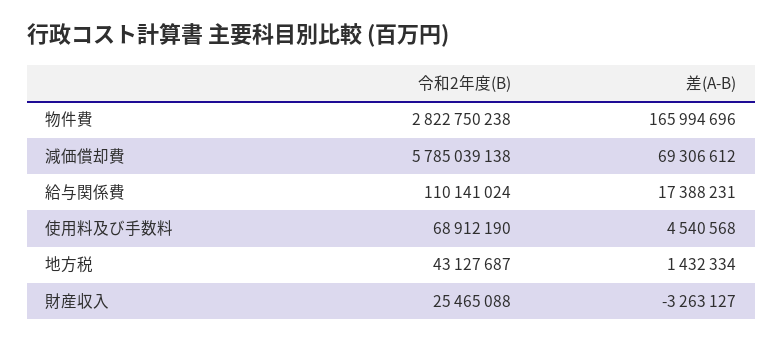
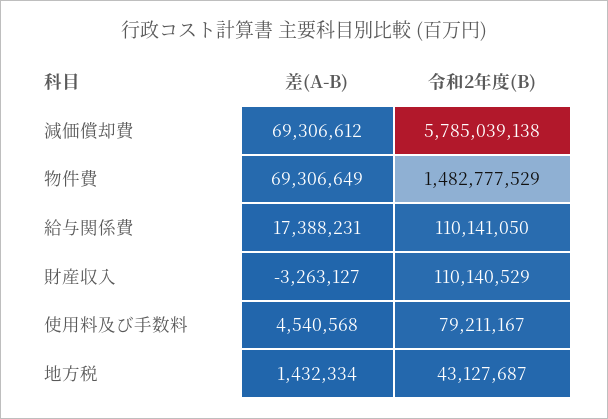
令和2年度(B), 物件費: 2822750238 -> 1482777529
差(A-B), 物件費: 165994696 -> 69306649
令和2年度(B), 給与関係費: 110141024 -> 110141050
令和2年度(B), 使用料及び手数料: 68912190 -> 79211167
令和2年度(B), 財産収入: 25465088 -> 110140529

